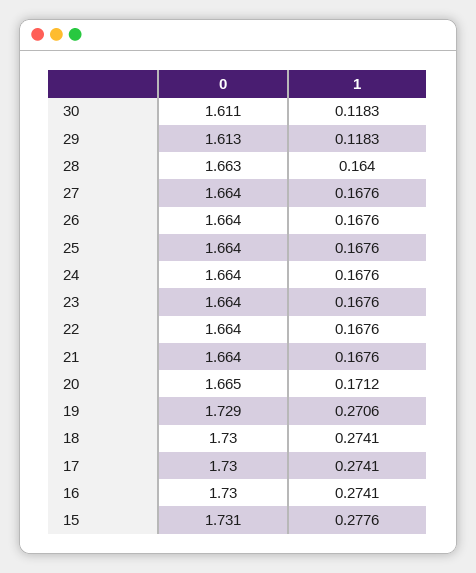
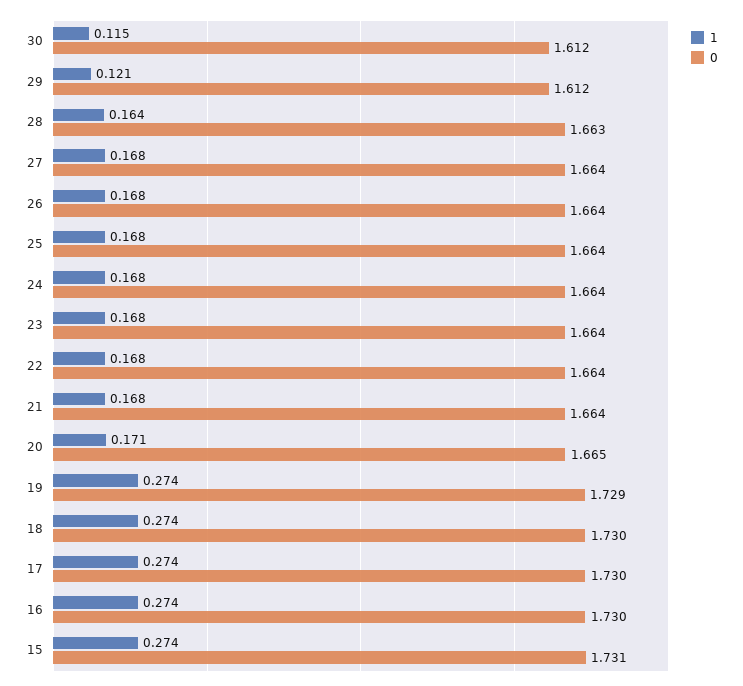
0, 30: 1.611 -> 1.612
1, 30: 0.1183 -> 0.115
0, 29: 1.613 -> 1.612
1, 29: 0.1183 -> 0.121
1, 19: 0.2706 -> 0.274
1, 15: 0.2776 -> 0.274

